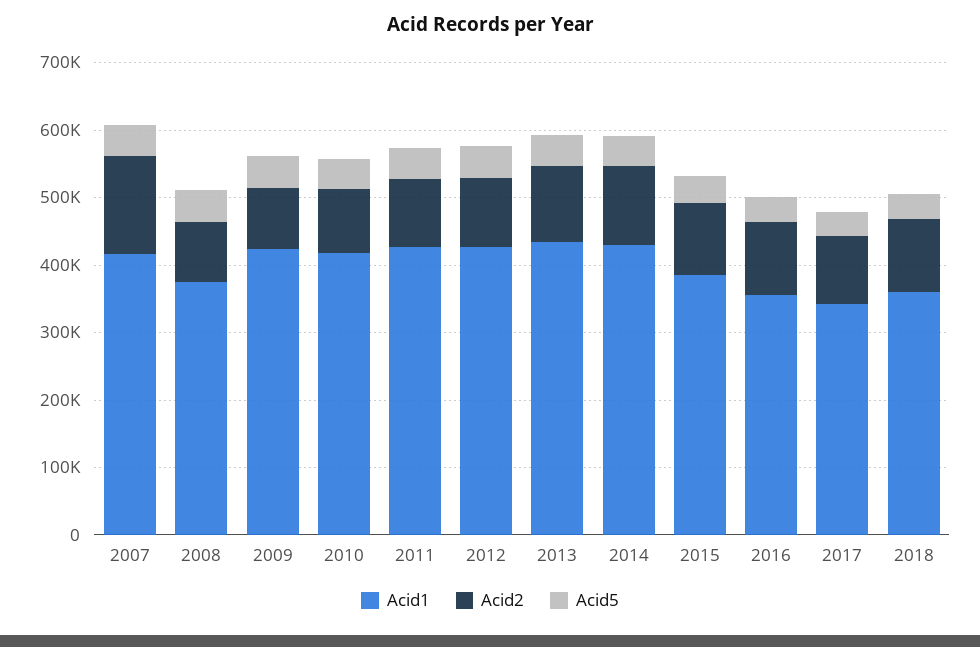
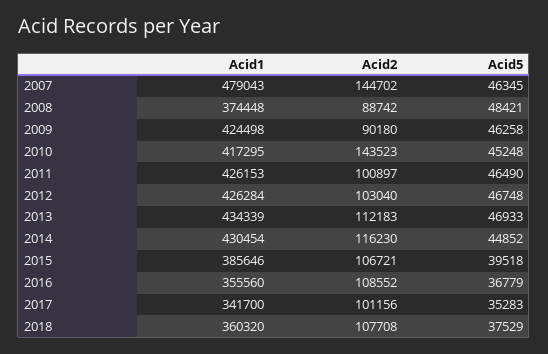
Acid1, 2007: 420000 -> 479043
Acid2, 2010: 100000 -> 143523

